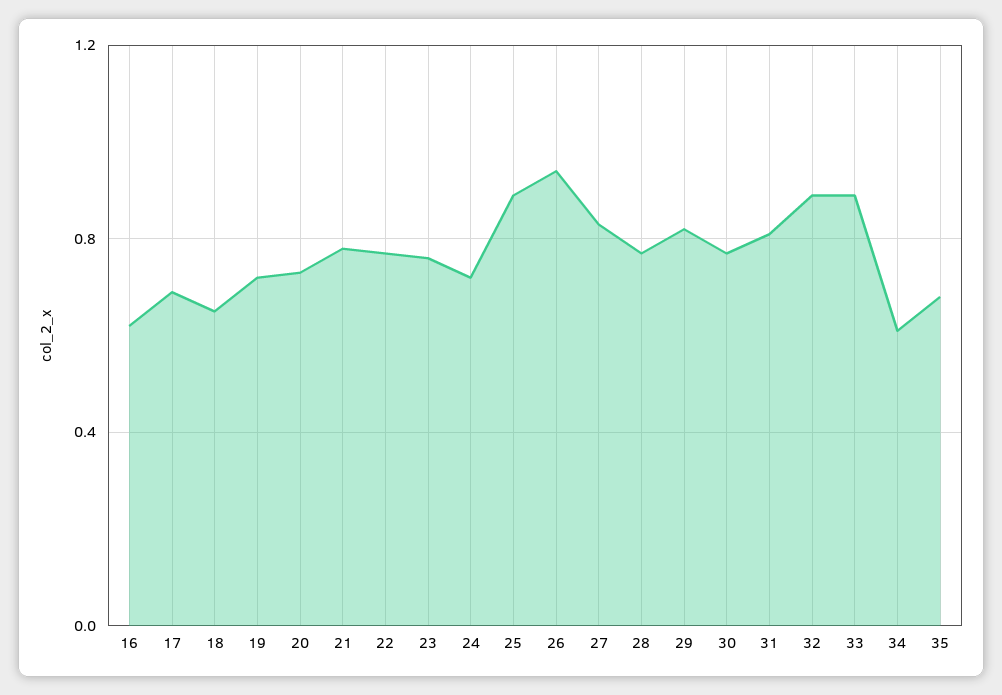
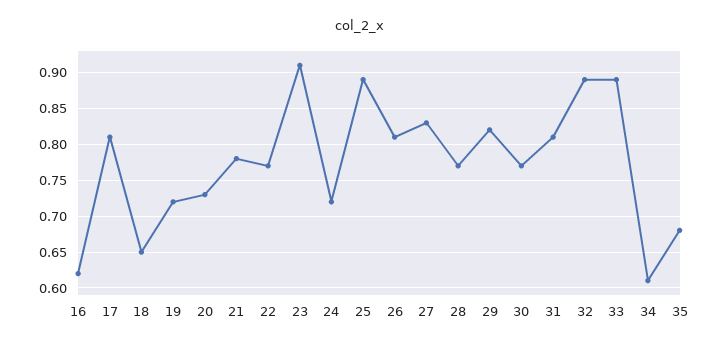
17: 0.7 -> 0.81
23: 0.75 -> 0.91
26: 0.95 -> 0.81

